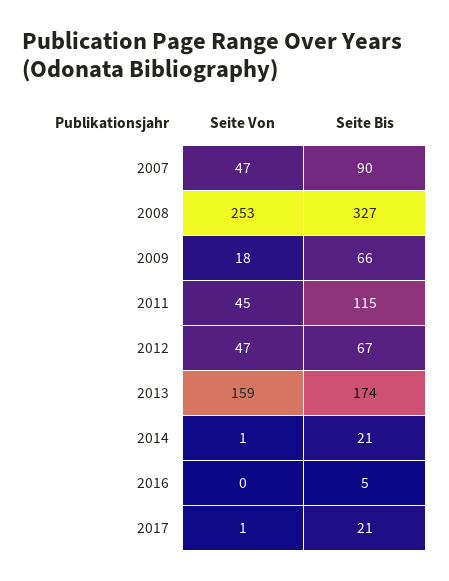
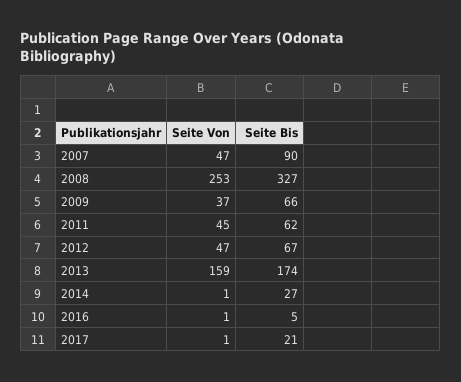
Seite Von, 2009: 18 -> 37
Seite Bis, 2011: 115 -> 62
Seite Bis, 2014: 21 -> 27
Seite Von, 2016: 0 -> 1

